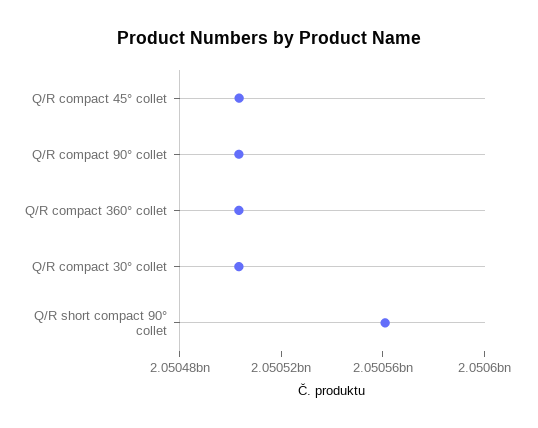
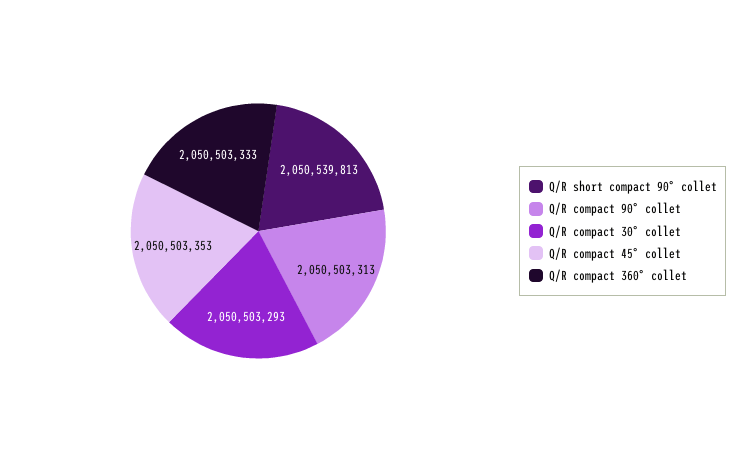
Q/R short compact 90° collet: 2050560000 -> 2050539813

